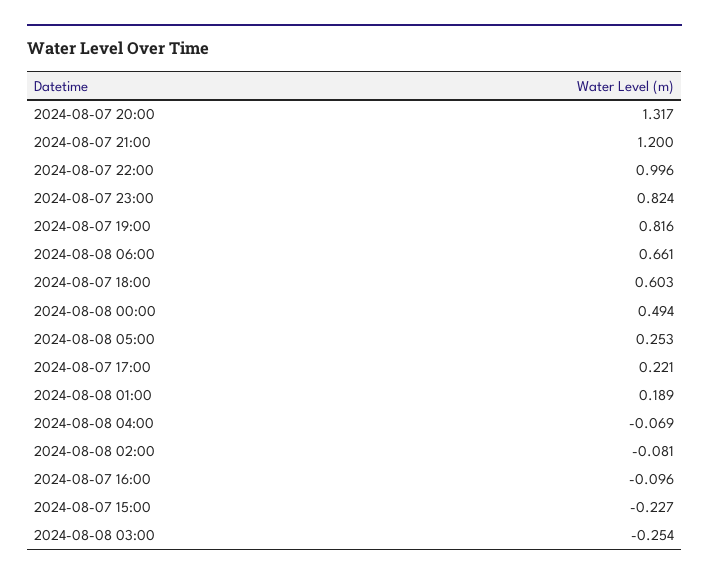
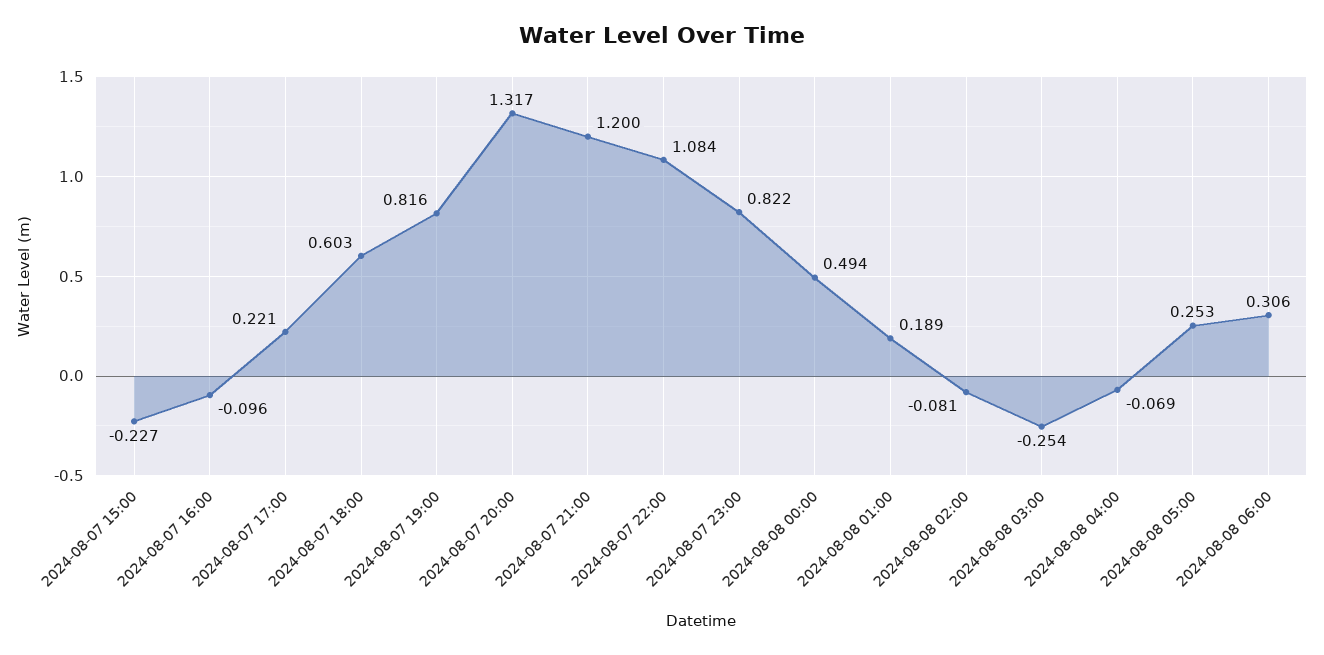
2024-08-07 22:00: 0.996 -> 1.084
2024-08-07 23:00: 0.824 -> 0.822
2024-08-08 06:00: 0.661 -> 0.306

